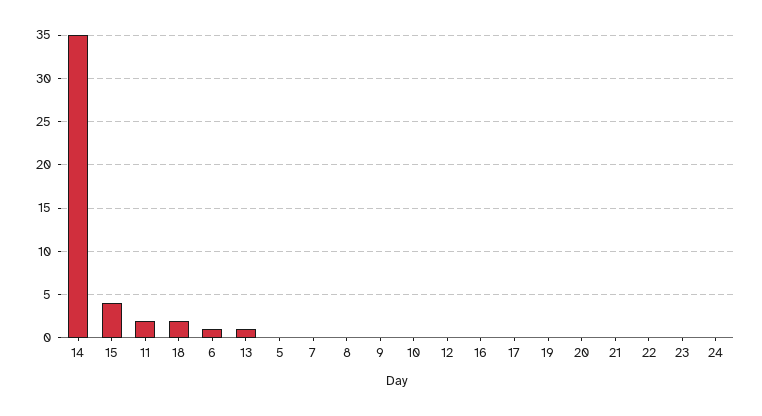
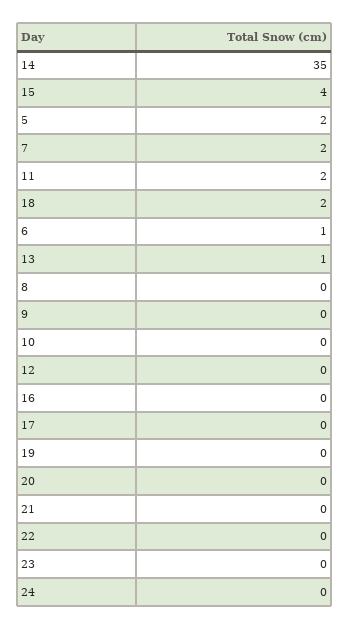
5: 0 -> 2
7: 0 -> 2

